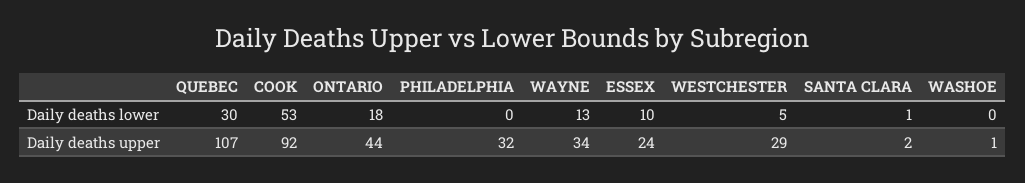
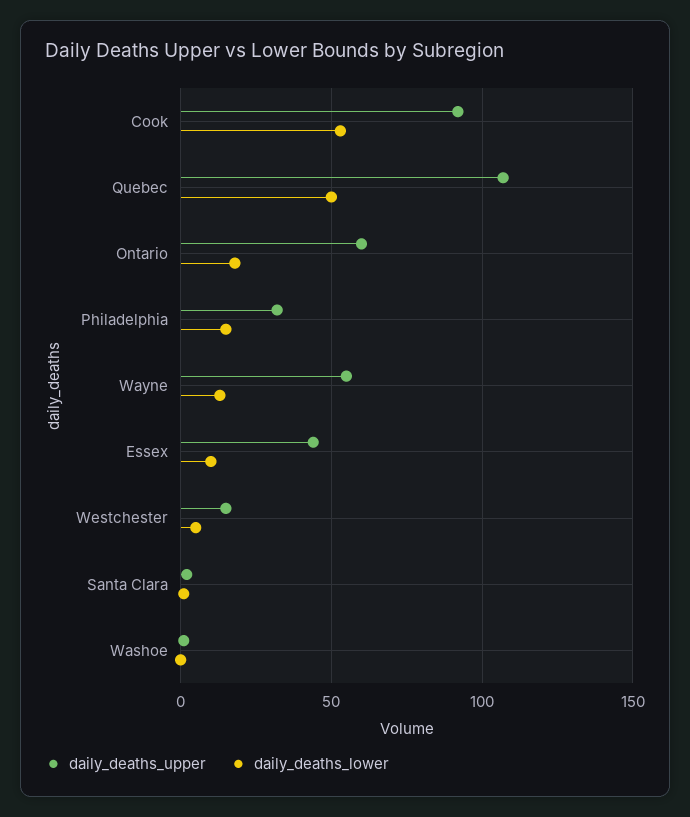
Daily deaths lower, QUEBEC: 30 -> 50
Daily deaths lower, PHILADELPHIA: 0 -> 15
Daily deaths upper, ONTARIO: 44 -> 60
Daily deaths upper, WAYNE: 34 -> 55
Daily deaths upper, ESSEX: 24 -> 45
Daily deaths upper, WESTCHESTER: 29 -> 15

